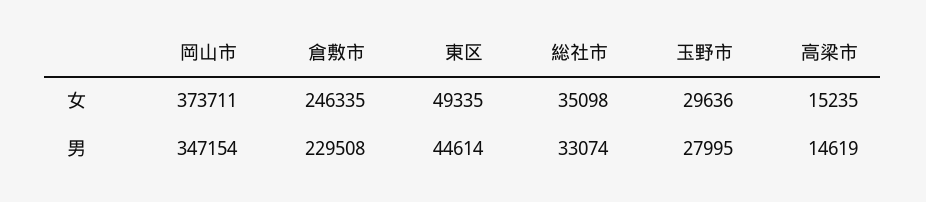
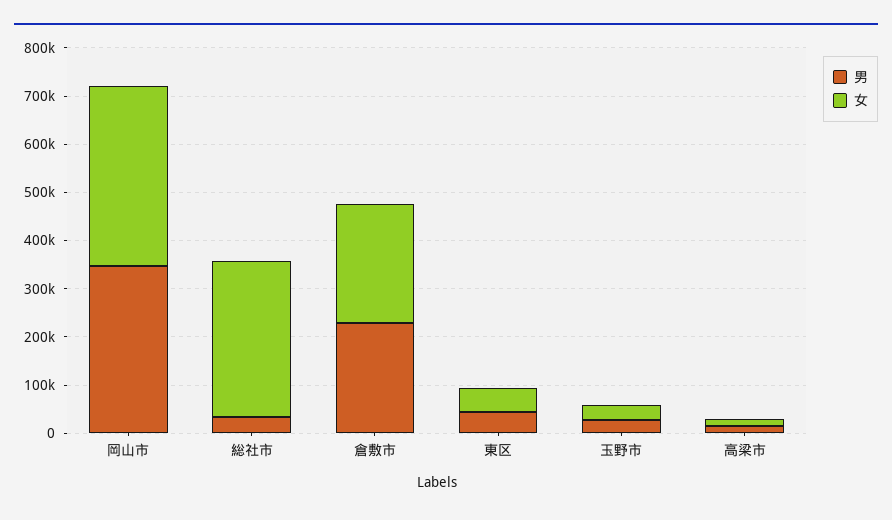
女, 総社市: 35098 -> 320000

